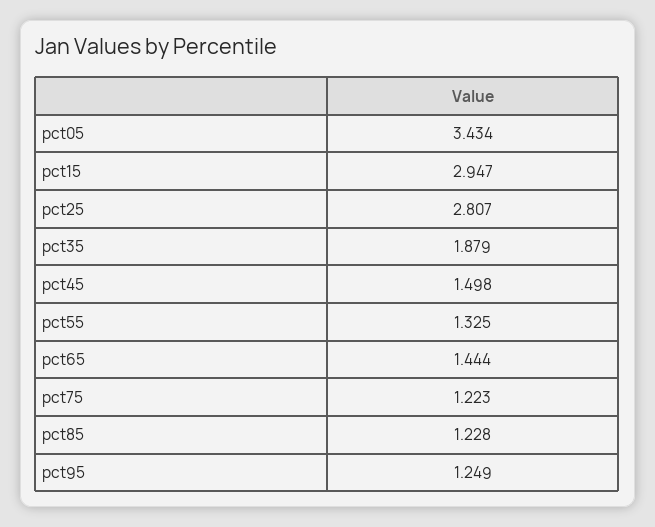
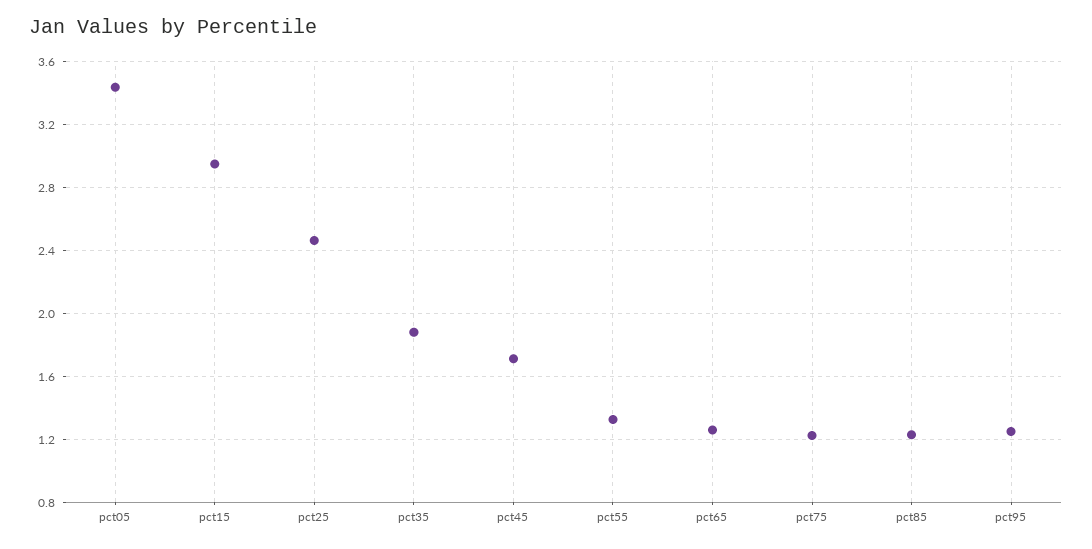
pct25: 2.807 -> 2.45
pct45: 1.498 -> 1.7
pct65: 1.444 -> 1.25

